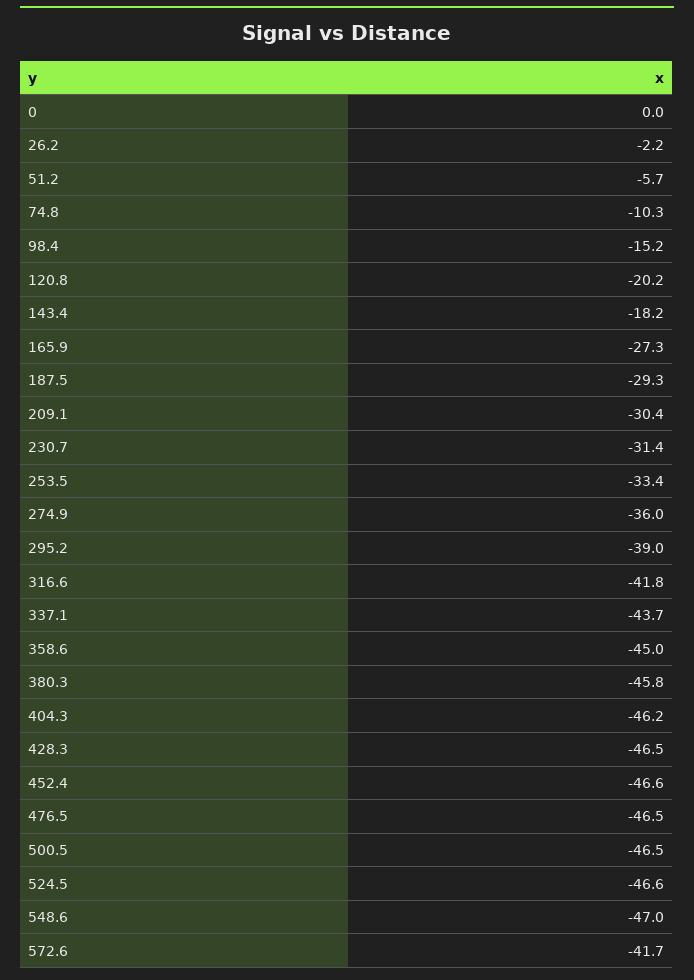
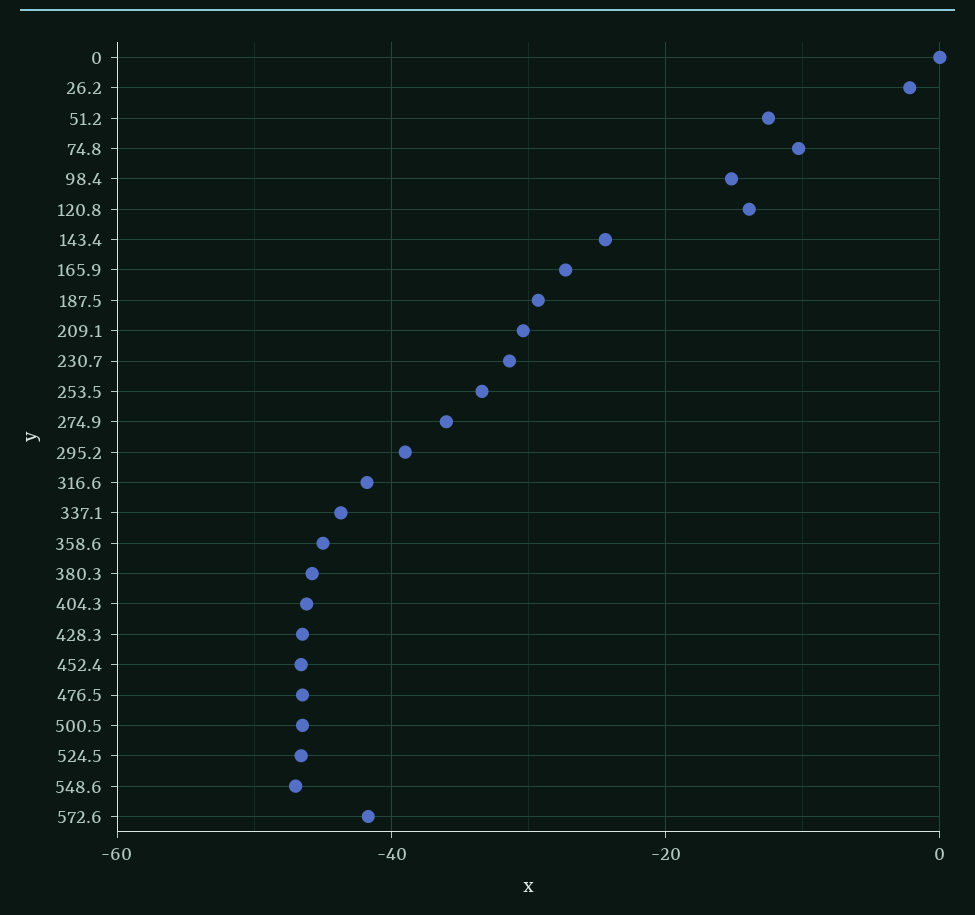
51.2: -5.7 -> -12
120.8: -20.2 -> -14
143.4: -18.2 -> -24

